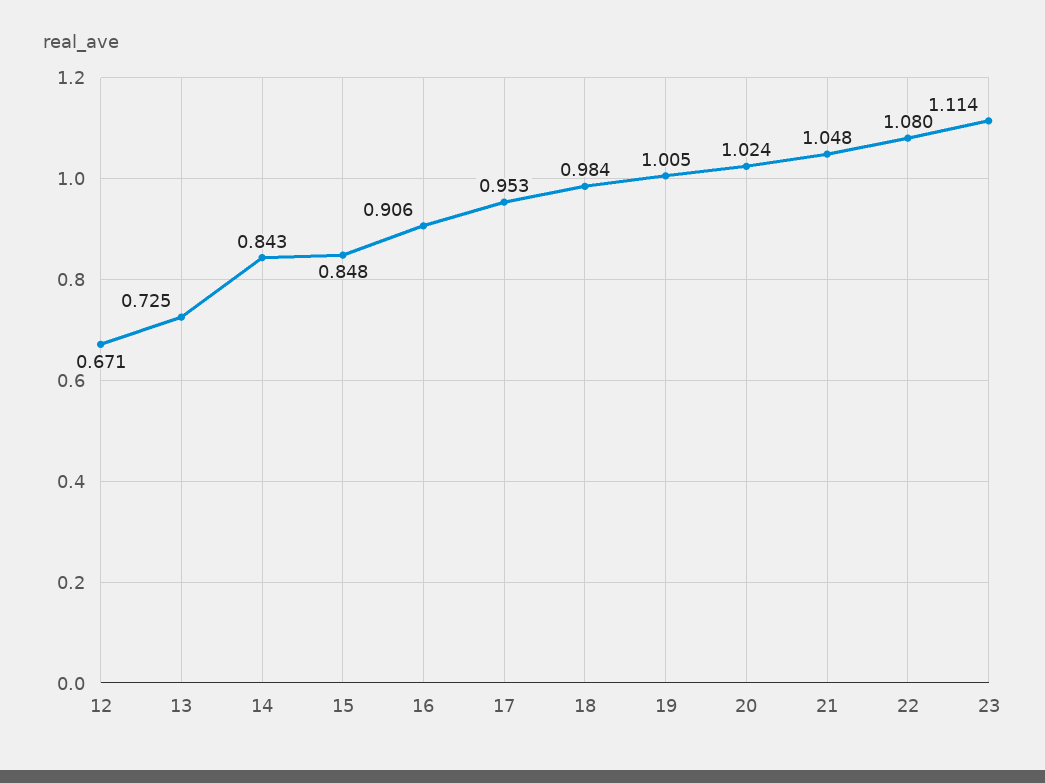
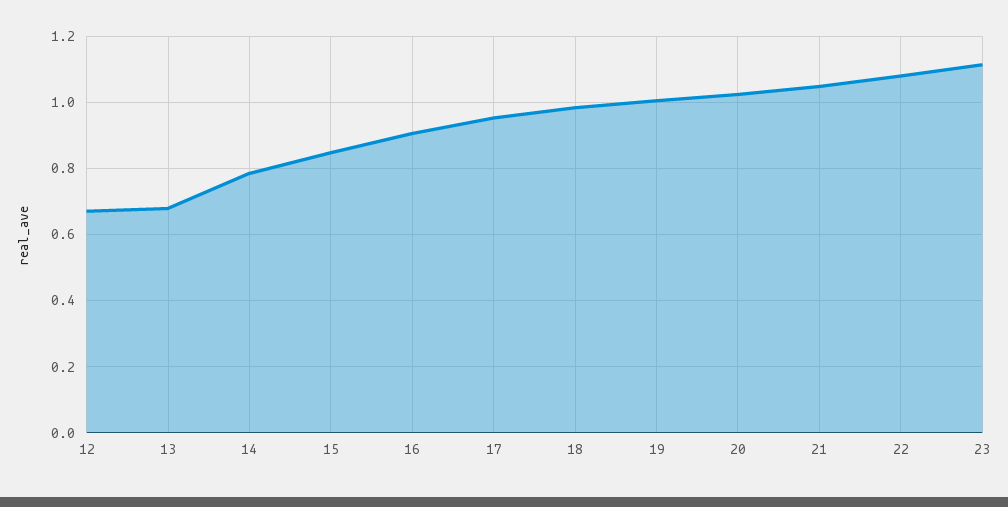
13: 0.725 -> 0.68
14: 0.843 -> 0.78

